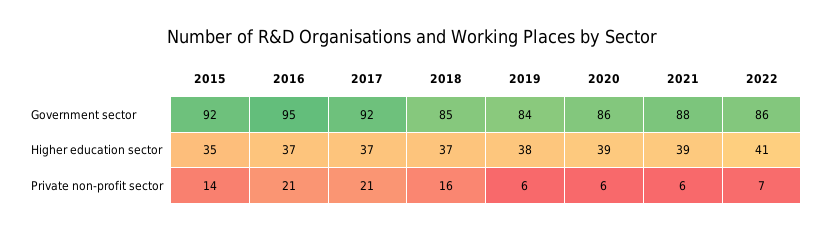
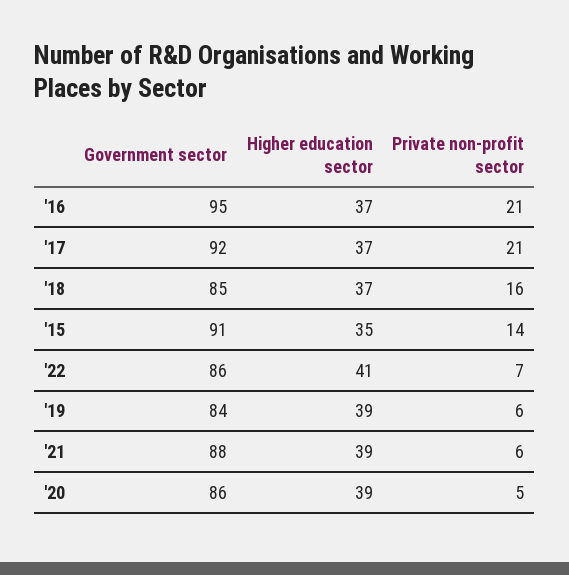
2015, Government sector: 92 -> 91
2019, Higher education sector: 38 -> 39
2020, Private non-profit sector: 6 -> 5

